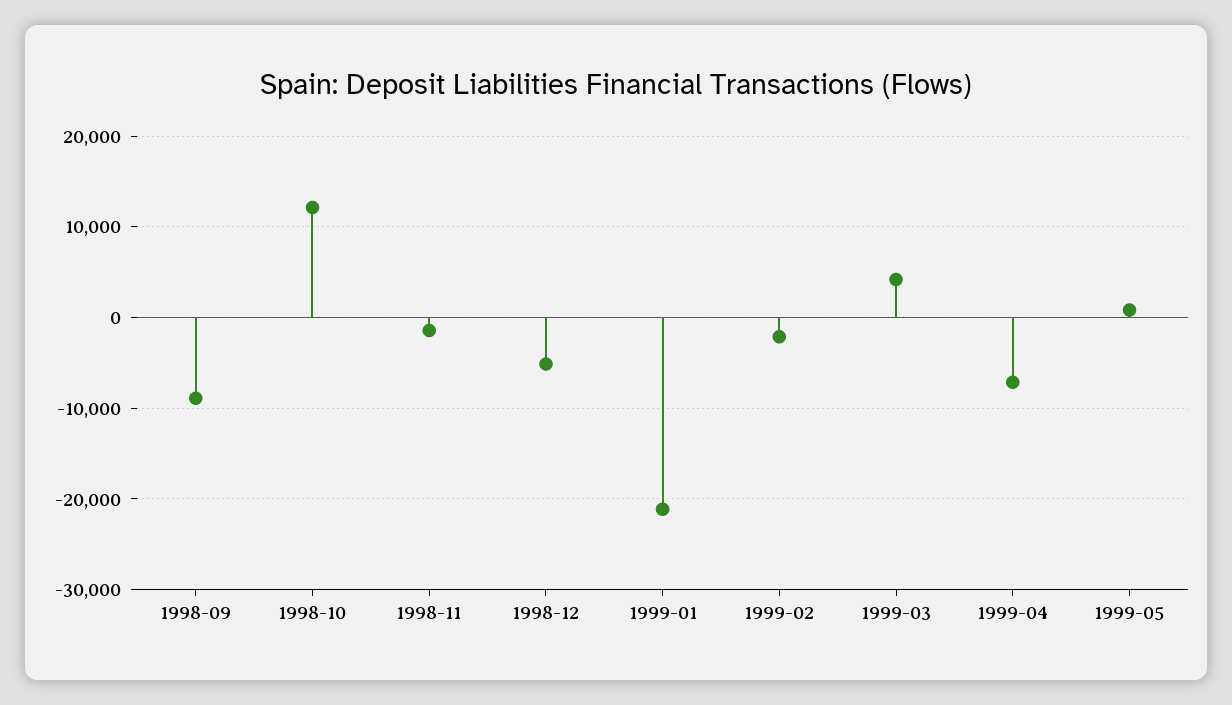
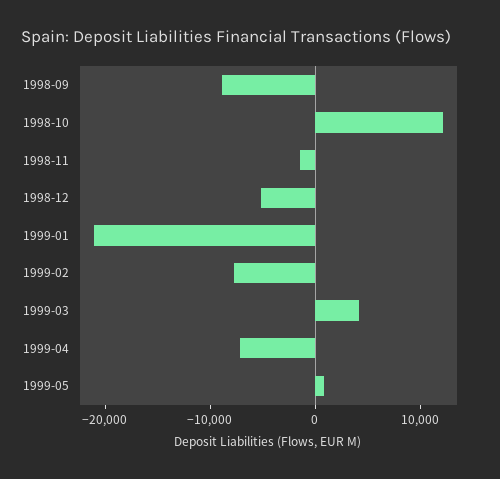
1999-02: -2000 -> -8000

